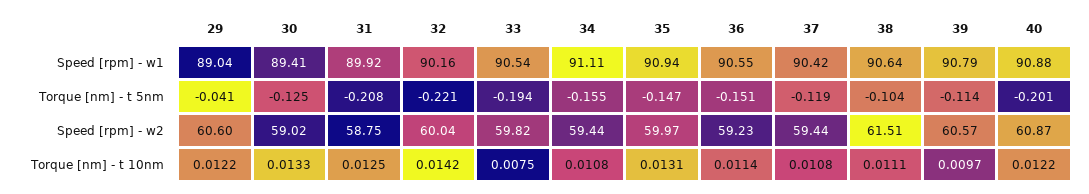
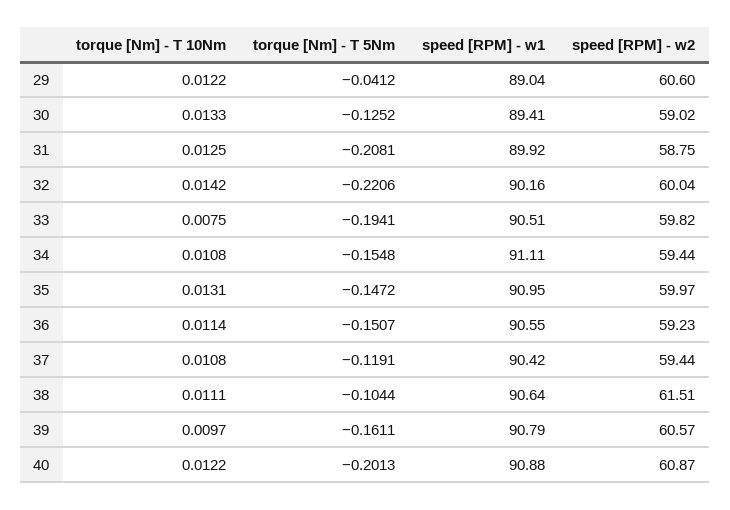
33, Speed [rpm] - w1: 90.54 -> 90.51
35, Speed [rpm] - w1: 90.94 -> 90.95
39, Torque [nm] - t 5nm: -0.114 -> -0.1611

